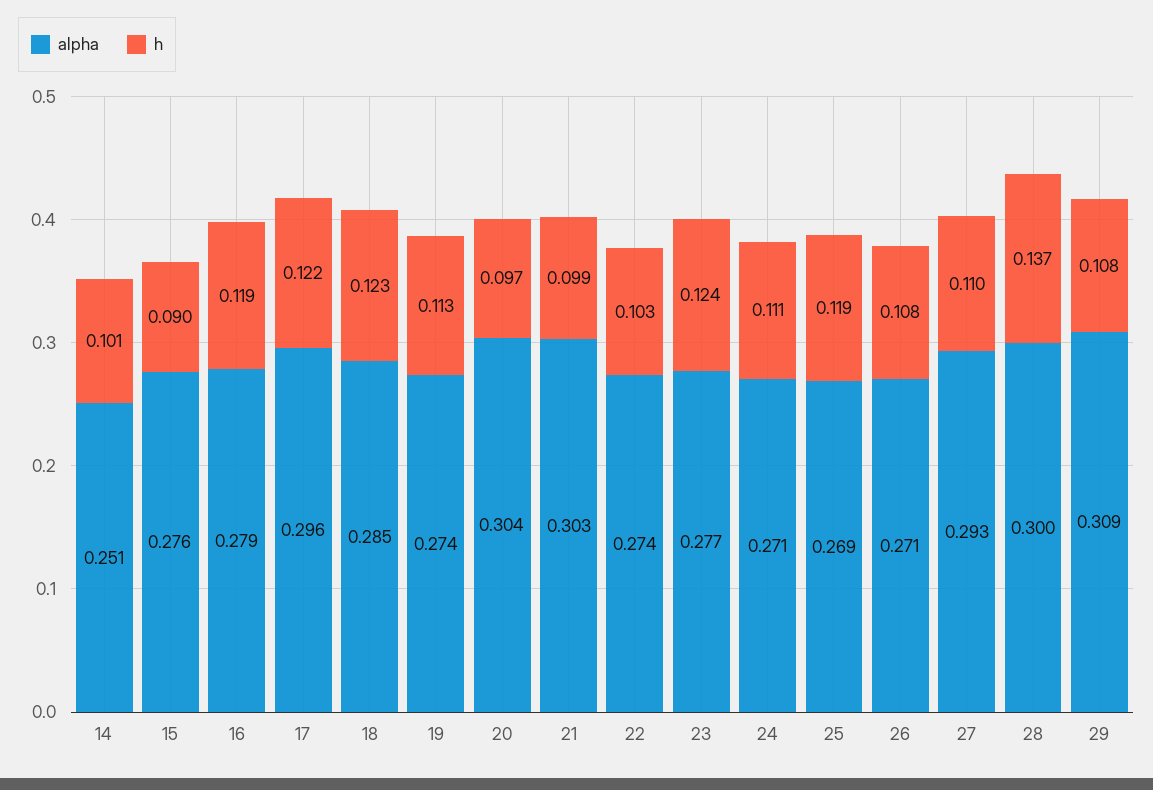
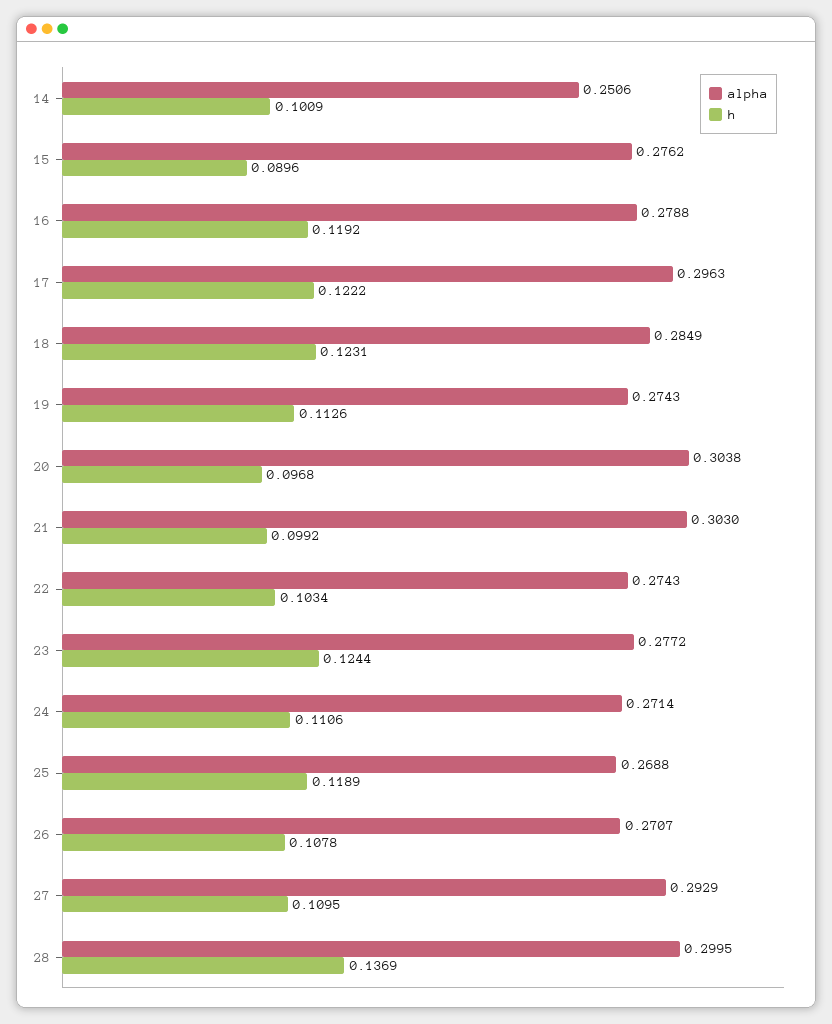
alpha, 29: 0.309 -> none
h, 29: 0.108 -> none

